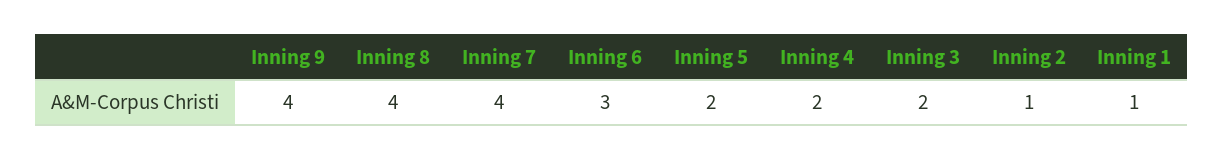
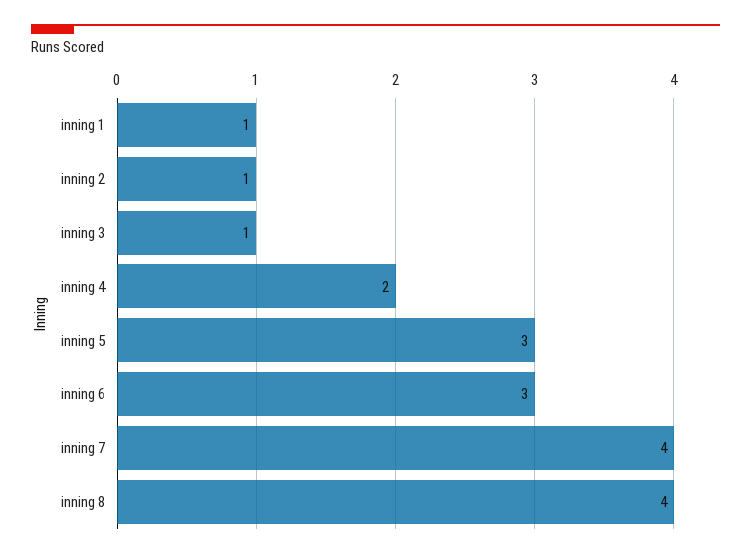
Inning 9: 4 -> none
Inning 5: 2 -> 3
Inning 3: 2 -> 1

